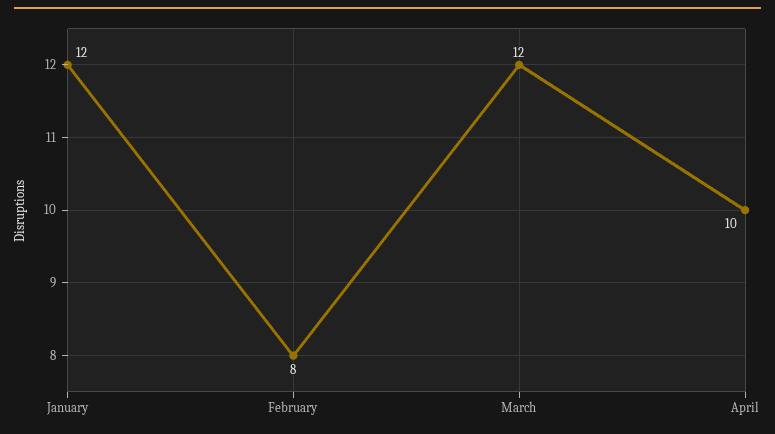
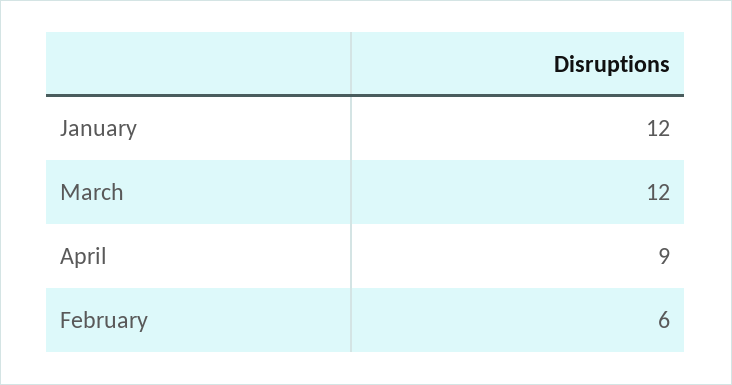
February: 8 -> 6
April: 10 -> 9

